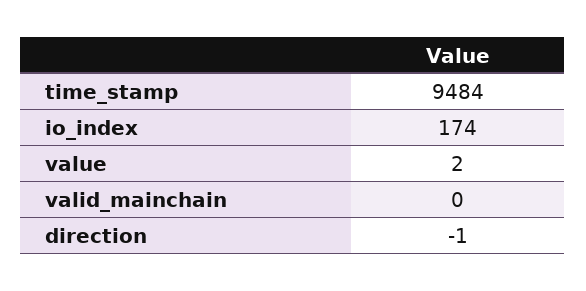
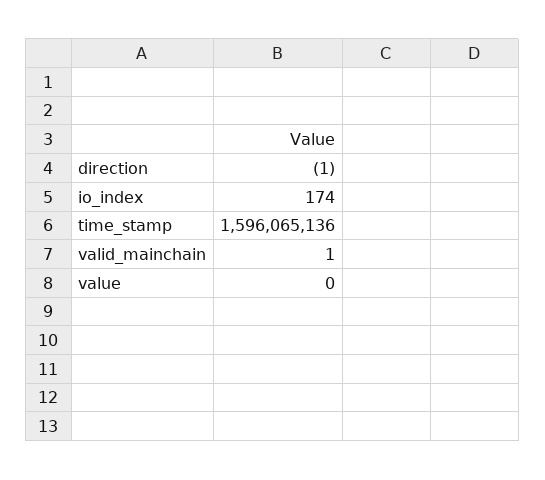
time_stamp: 9484 -> 1596065136
value: 2 -> 0
valid_mainchain: 0 -> 1

